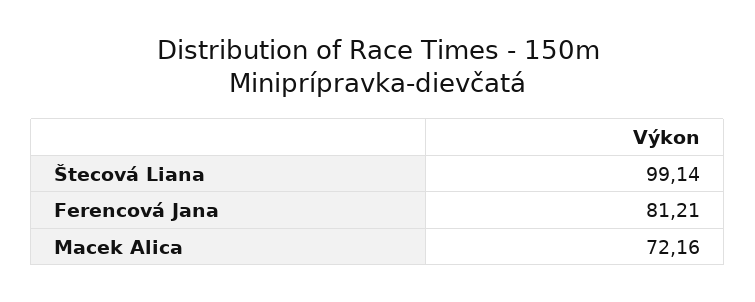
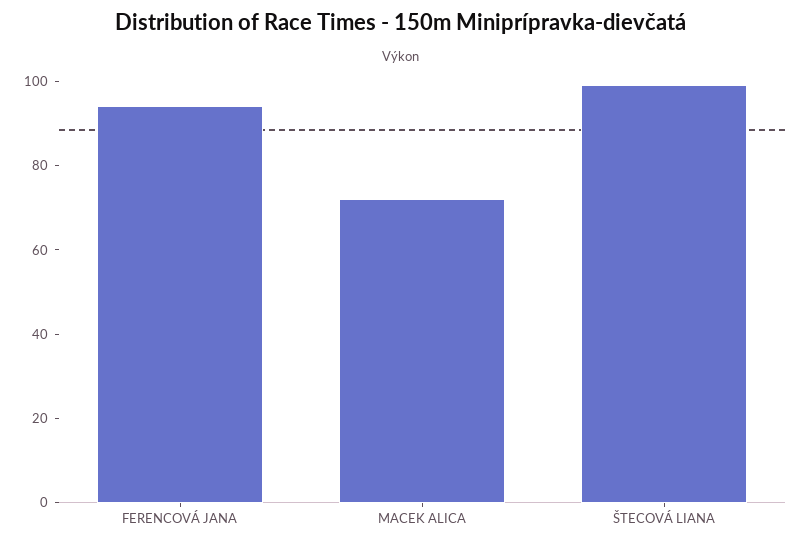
Ferencová Jana: 81.21 -> 95

